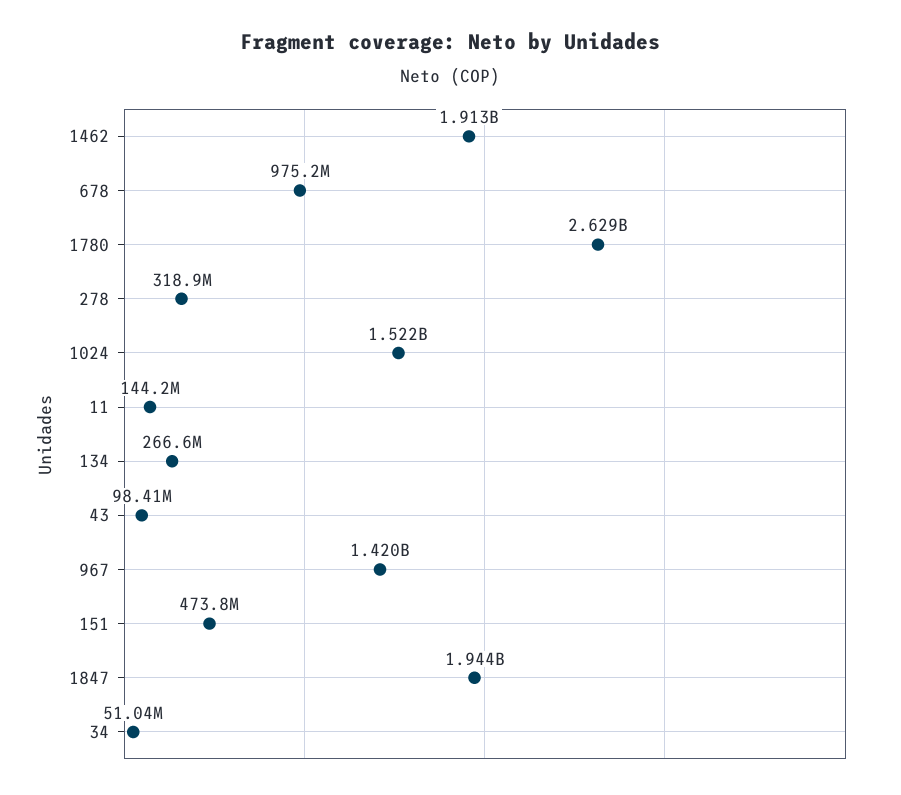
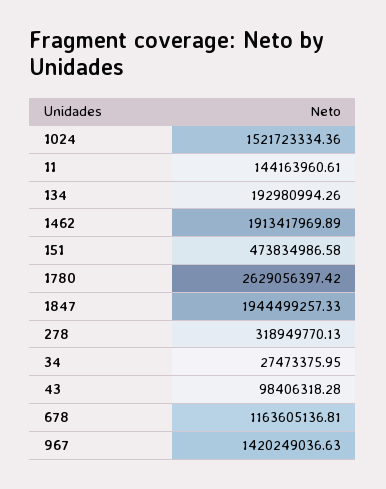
678: 975200000 -> 1163605136.81
134: 266600000 -> 192980994.26
34: 51040000 -> 27473375.95

